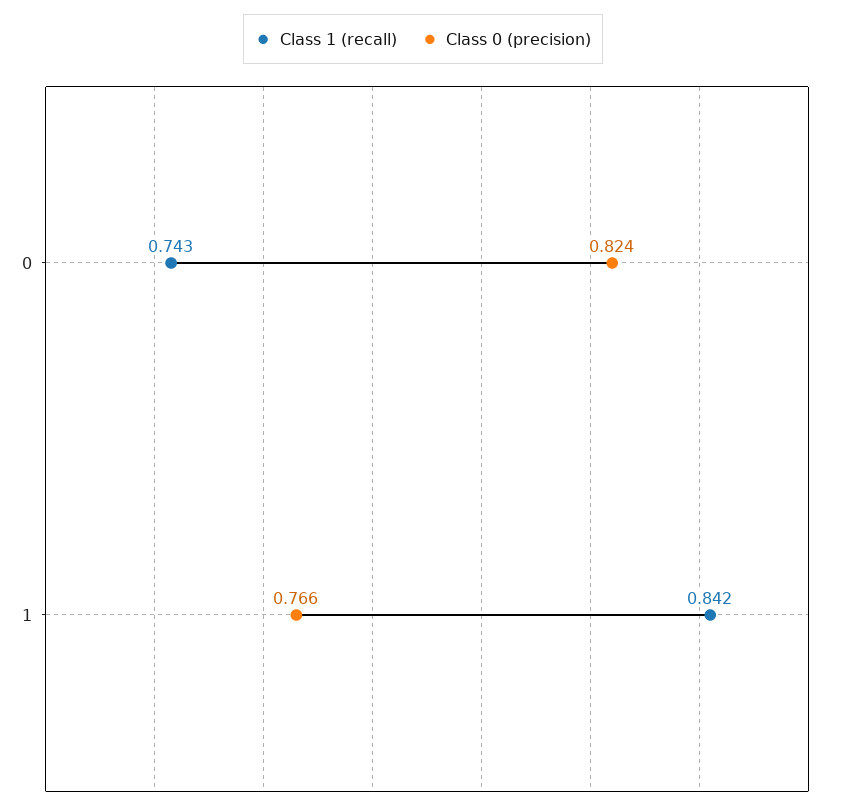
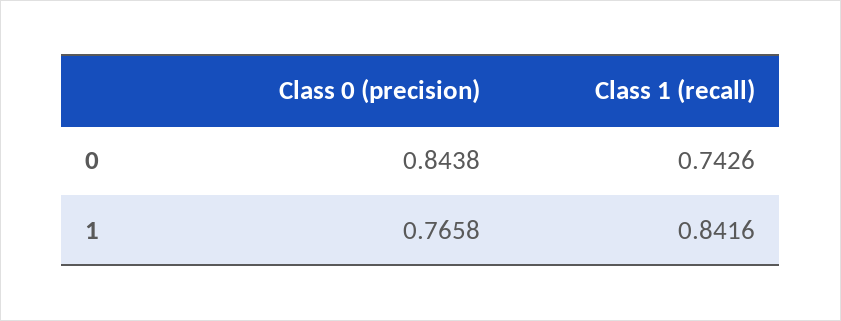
Class 0 (precision), 0: 0.824 -> 0.8438

